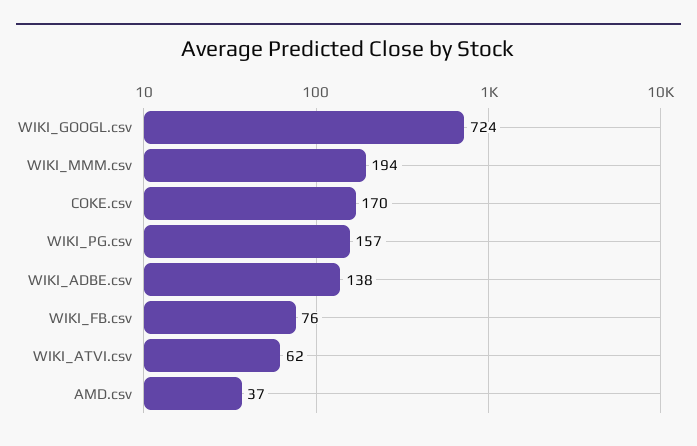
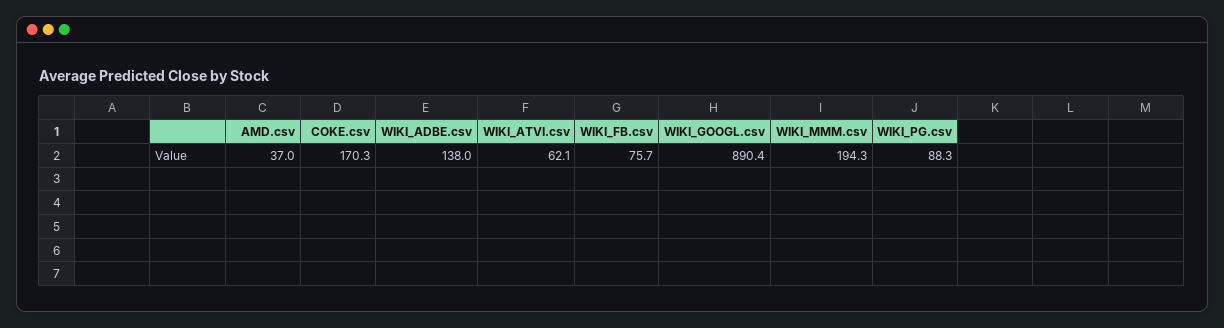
WIKI_GOOGL.csv: 724 -> 890.4
WIKI_PG.csv: 157 -> 88.3

